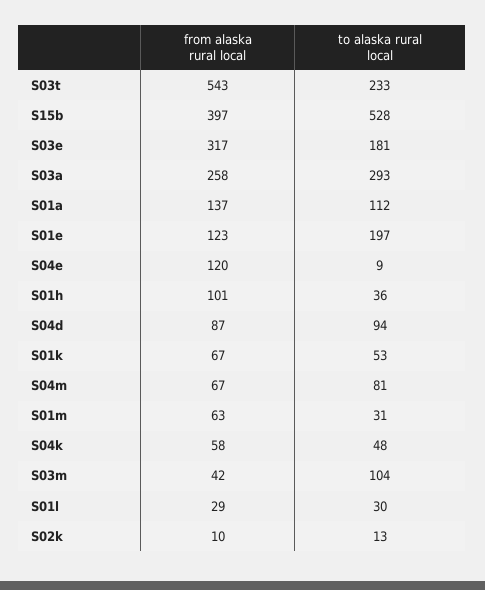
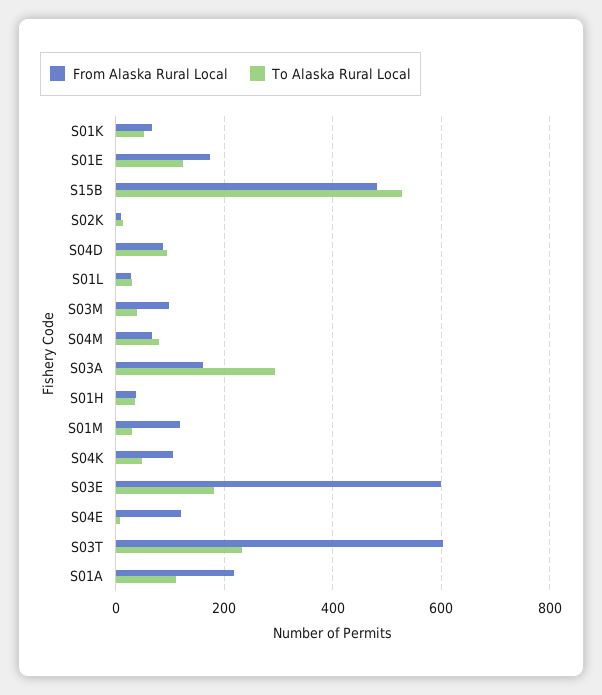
from alaska rural local, S03t: 543 -> 600
from alaska rural local, S15b: 397 -> 480
from alaska rural local, S03e: 317 -> 600
from alaska rural local, S03a: 258 -> 160
from alaska rural local, S01a: 137 -> 220
from alaska rural local, S01e: 123 -> 180
to alaska rural local, S01e: 197 -> 120
from alaska rural local, S01h: 101 -> 40
from alaska rural local, S01m: 63 -> 120
from alaska rural local, S04k: 58 -> 100
from alaska rural local, S03m: 42 -> 100
to alaska rural local, S03m: 104 -> 40

